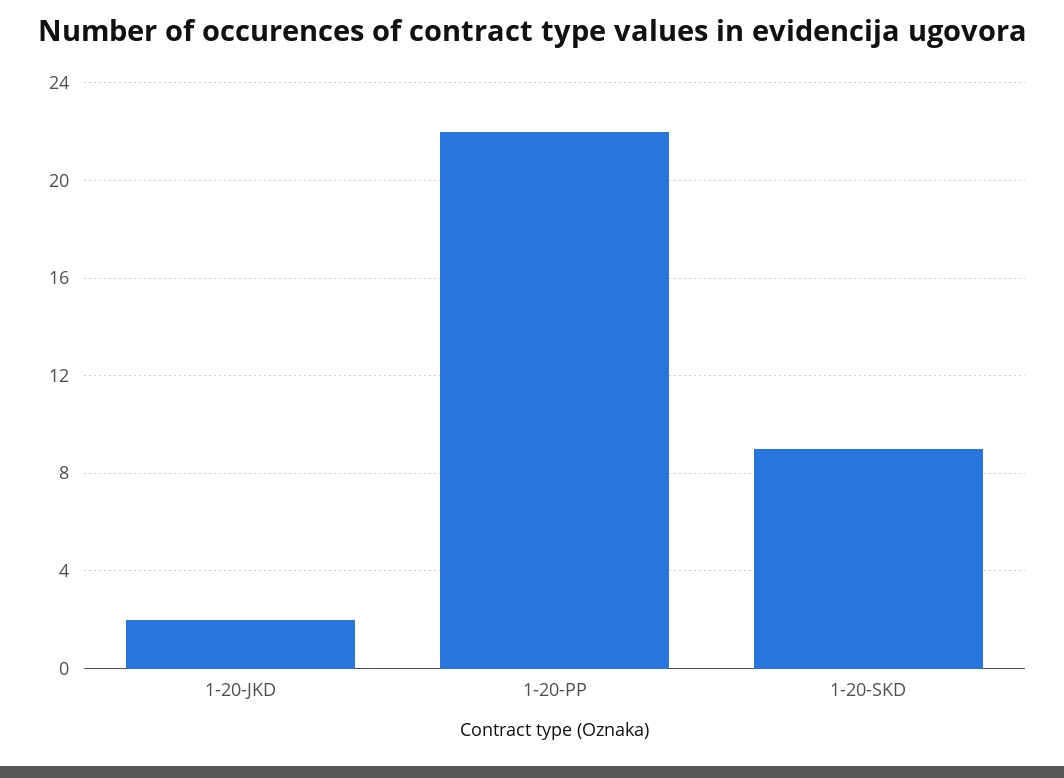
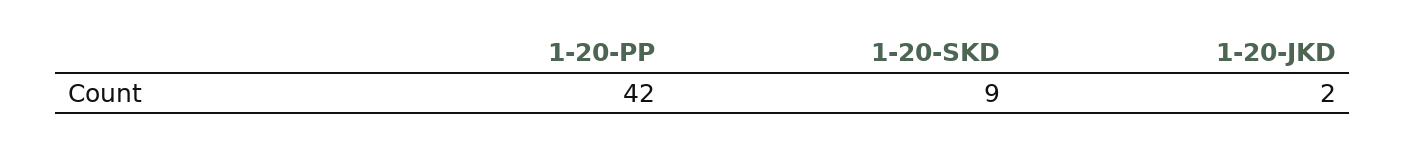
1-20-PP: 22 -> 42

